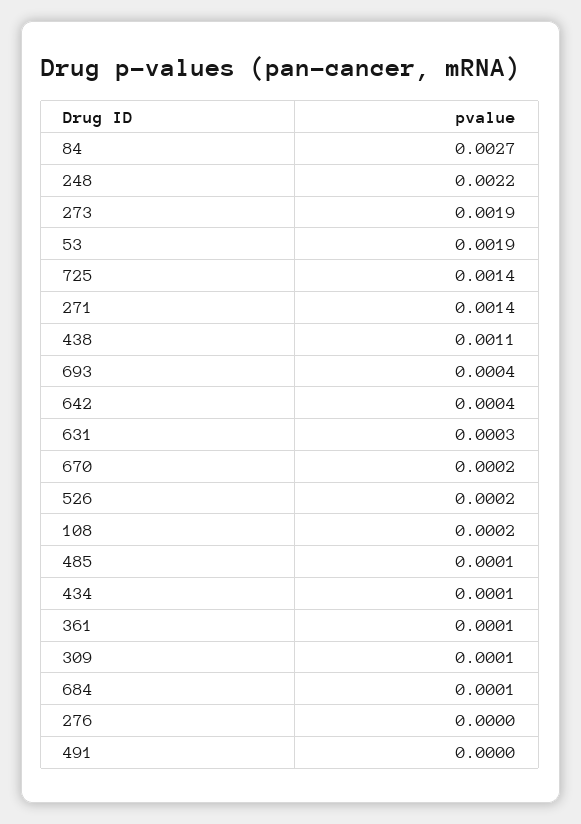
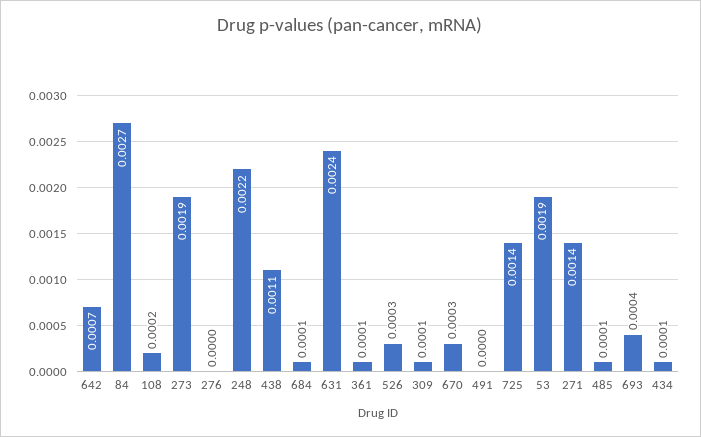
642: 0.0004 -> 0.0007
631: 0.0003 -> 0.0024
670: 0.0002 -> 0.0003
526: 0.0002 -> 0.0003

